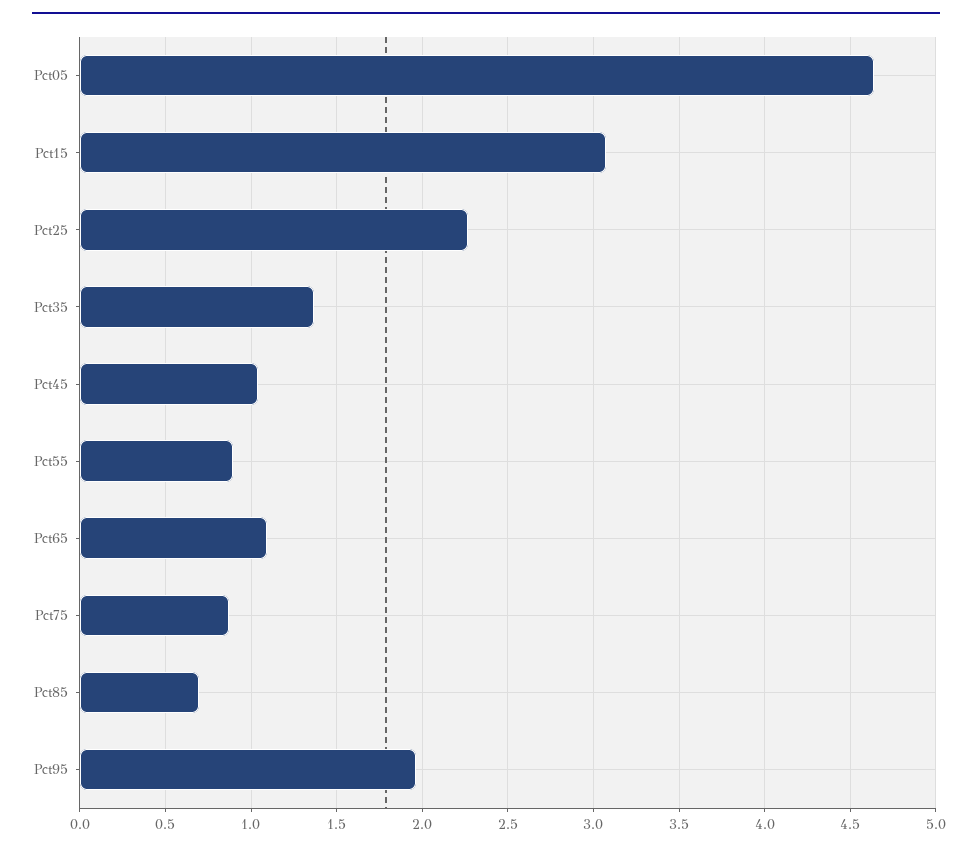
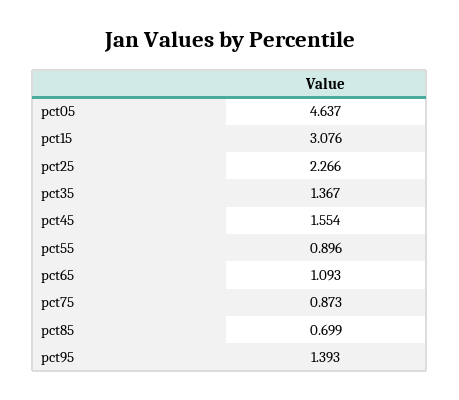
Pct45: 1.05 -> 1.554
Pct95: 1.95 -> 1.393

